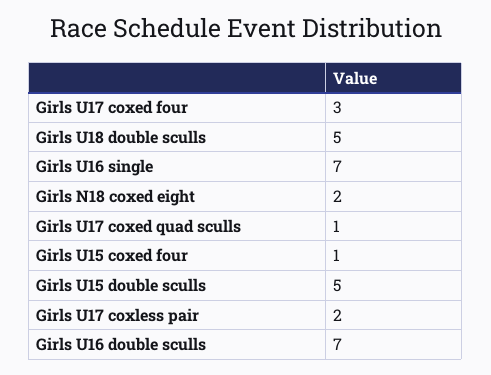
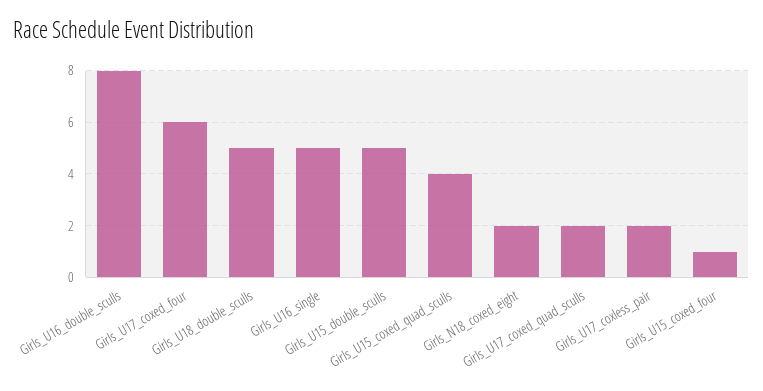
Girls U17 coxed four: 3 -> 6
Girls U16 single: 7 -> 5
Girls U17 coxed quad sculls: 1 -> 2
Girls U16 double sculls: 7 -> 8
Girls_U15_coxed_quad_sculls: none -> 4

